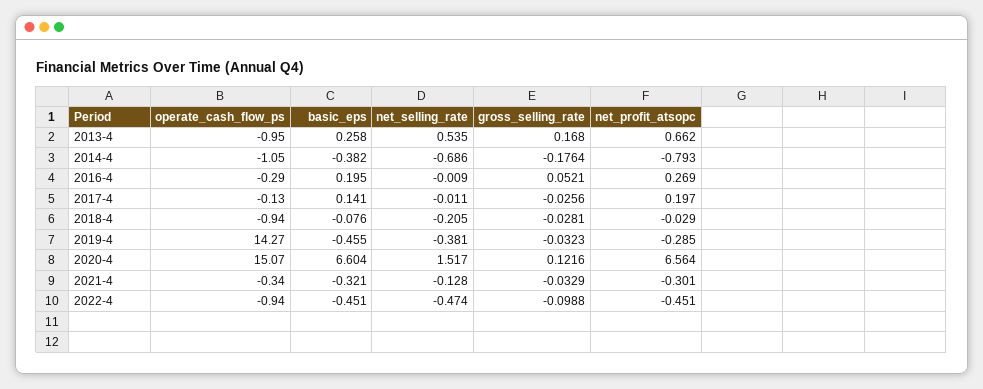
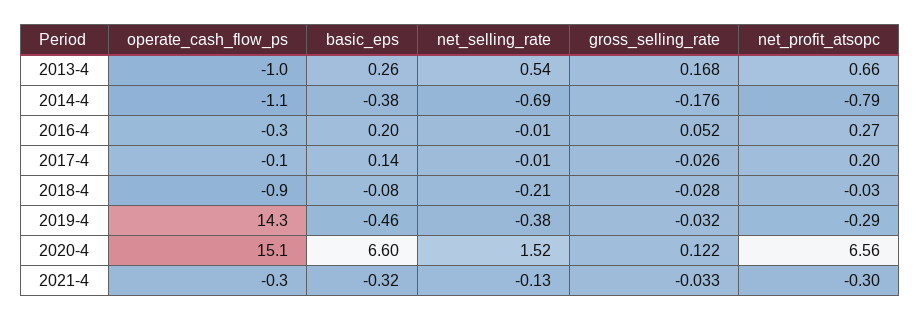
operate_cash_flow_ps, 2022-4: -0.94 -> none
basic_eps, 2022-4: -0.451 -> none
net_selling_rate, 2022-4: -0.474 -> none
gross_selling_rate, 2022-4: -0.0988 -> none
net_profit_atsopc, 2022-4: -0.451 -> none

